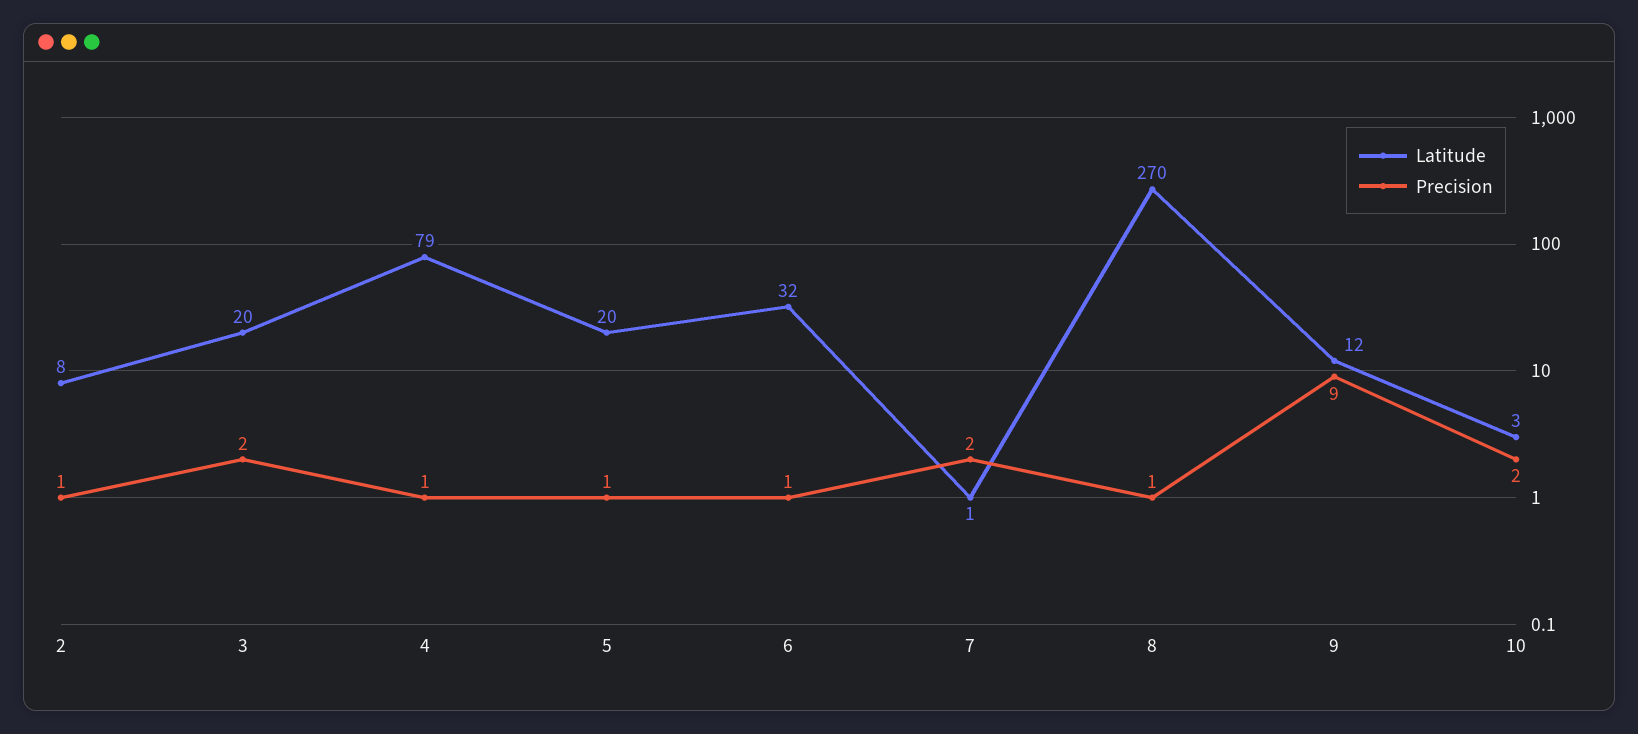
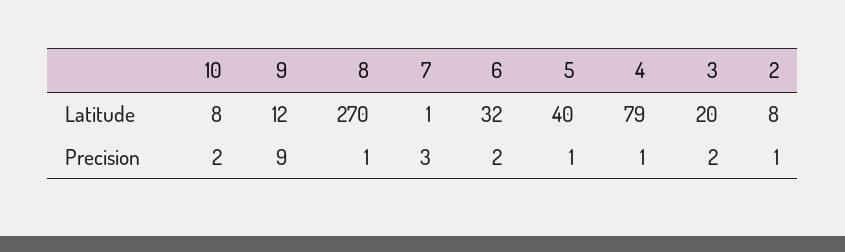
Latitude, 5: 20 -> 40
Precision, 6: 1 -> 2
Precision, 7: 2 -> 3
Latitude, 10: 3 -> 8

